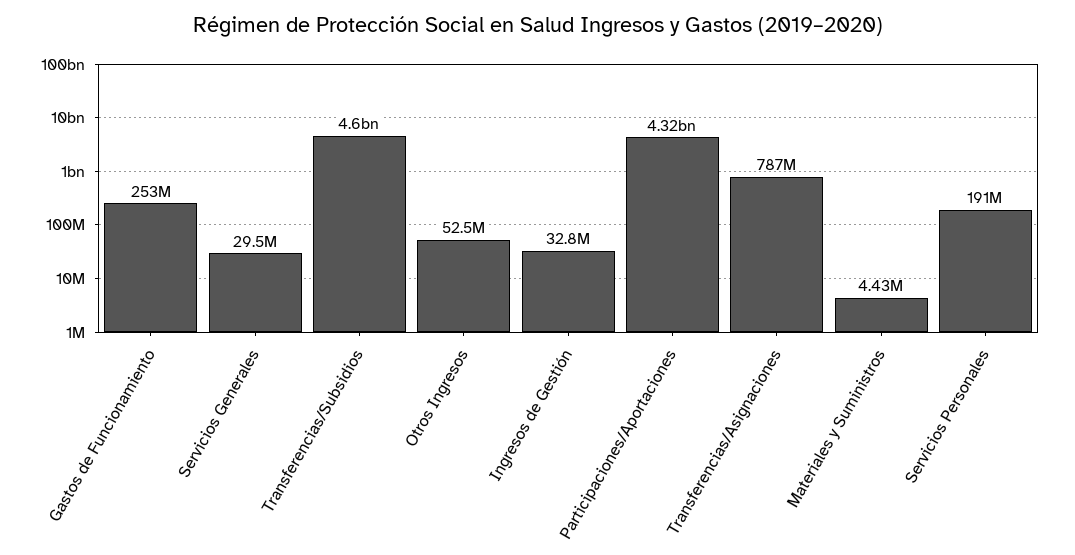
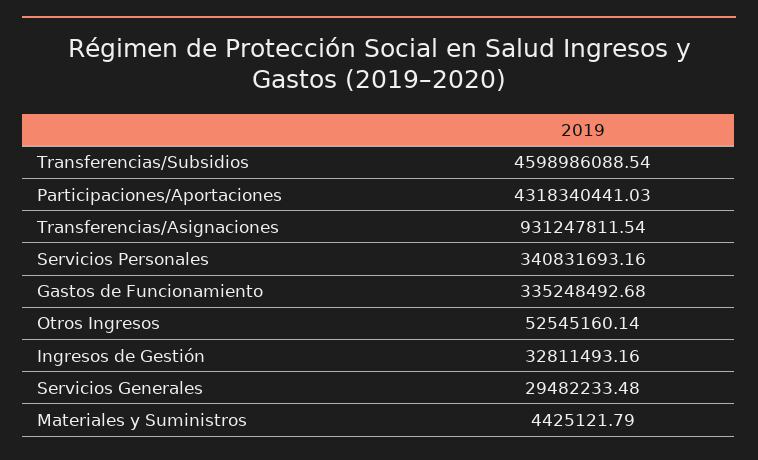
Gastos de Funcionamiento: 253000000 -> 335248492.68
Transferencias/Asignaciones: 787000000 -> 931247811.54
Servicios Personales: 191000000 -> 340831693.16

